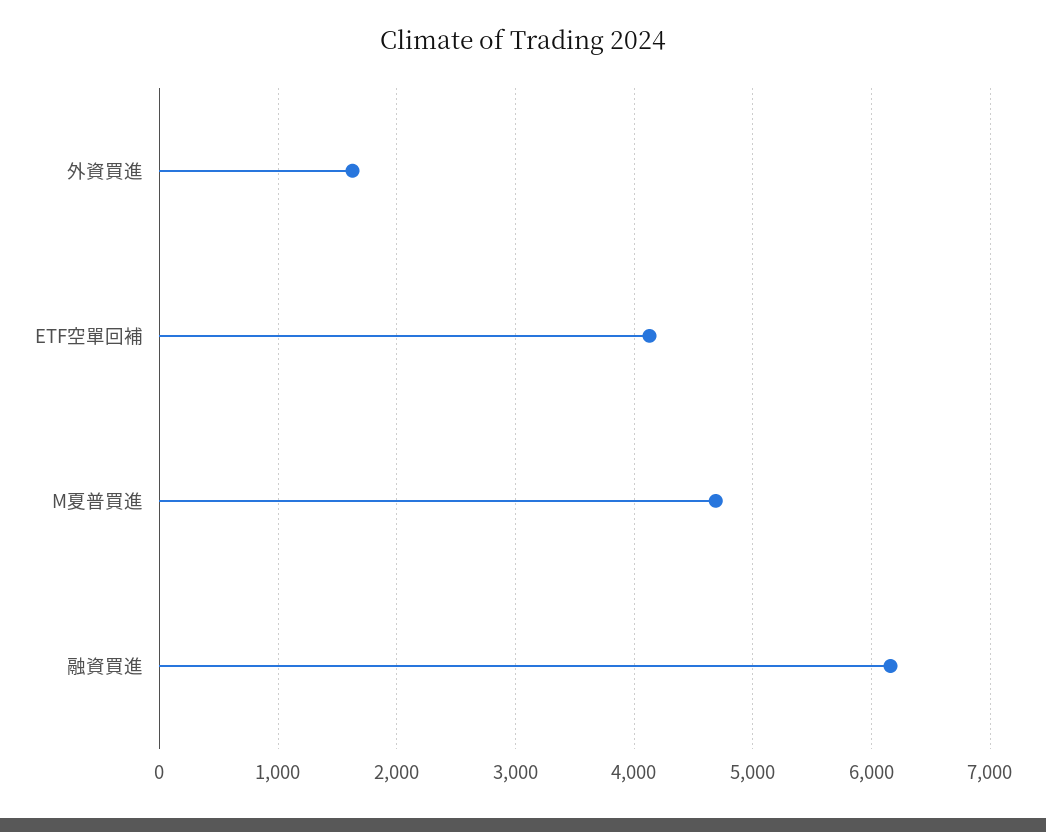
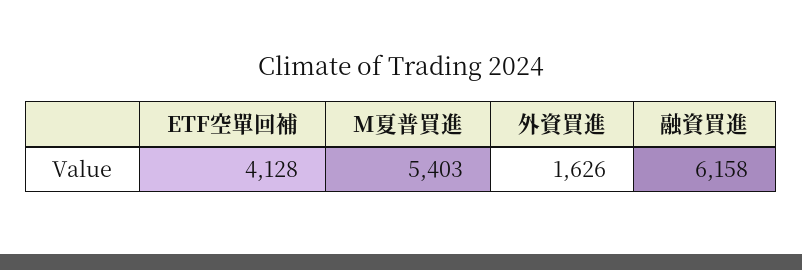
M夏普買進: 4700 -> 5403

